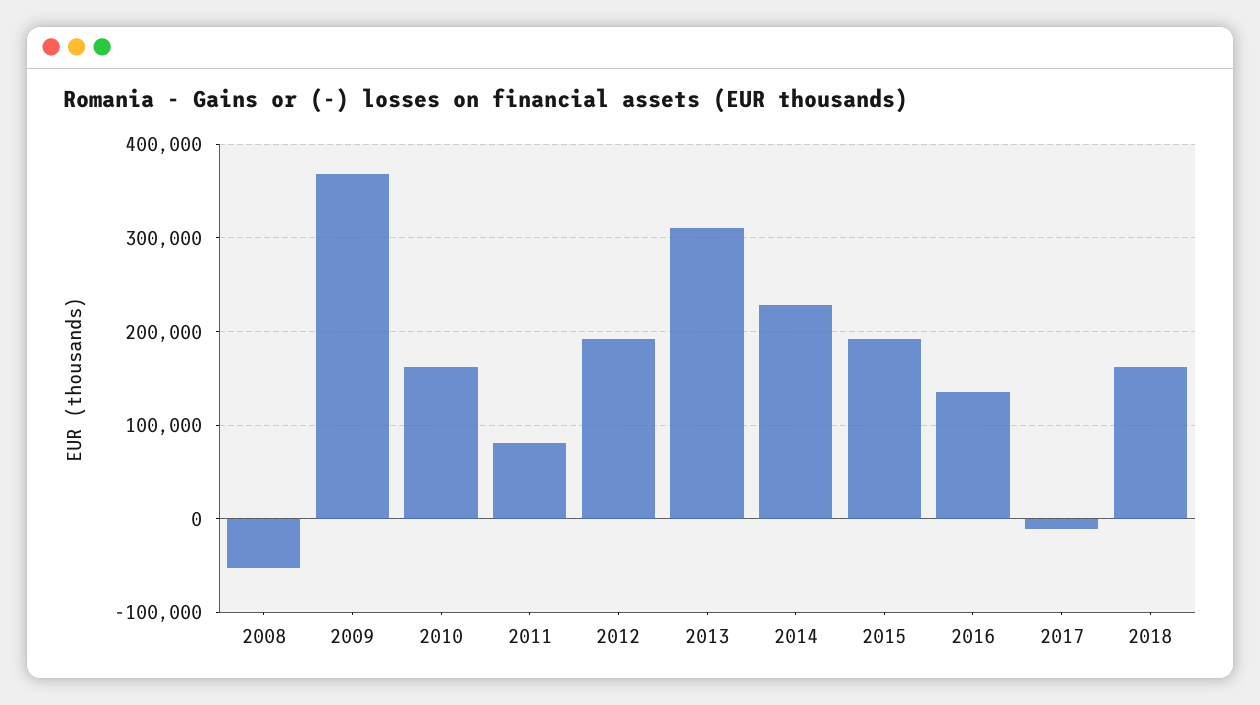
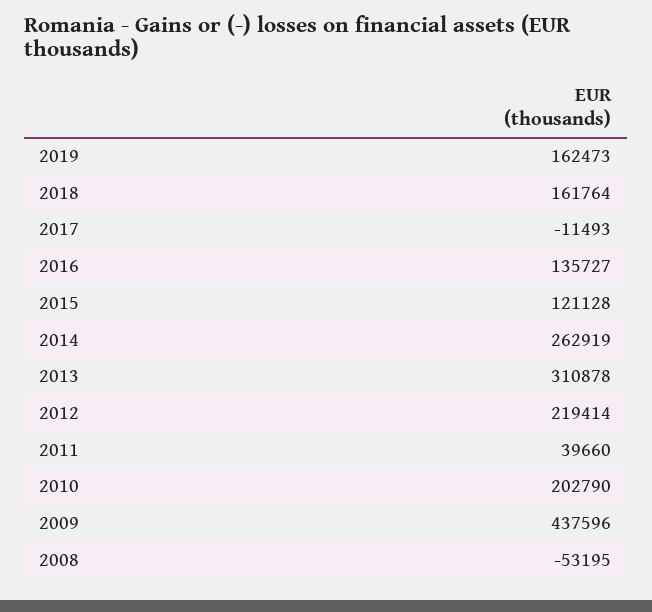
2009: 370000 -> 437596
2010: 160000 -> 202790
2011: 80000 -> 39660
2012: 190000 -> 219414
2014: 230000 -> 262919
2015: 190000 -> 121128
2019: none -> 162473

